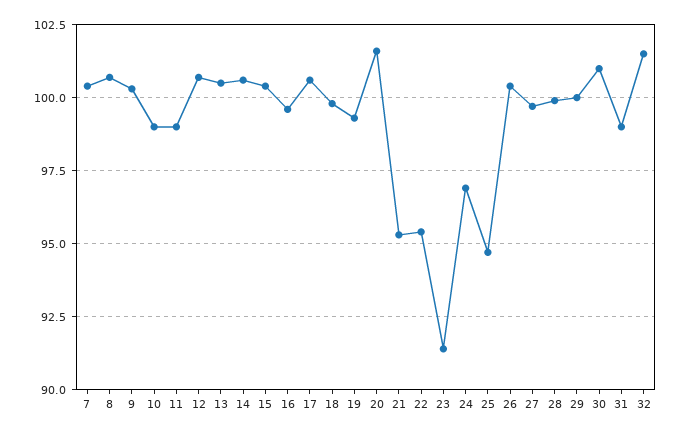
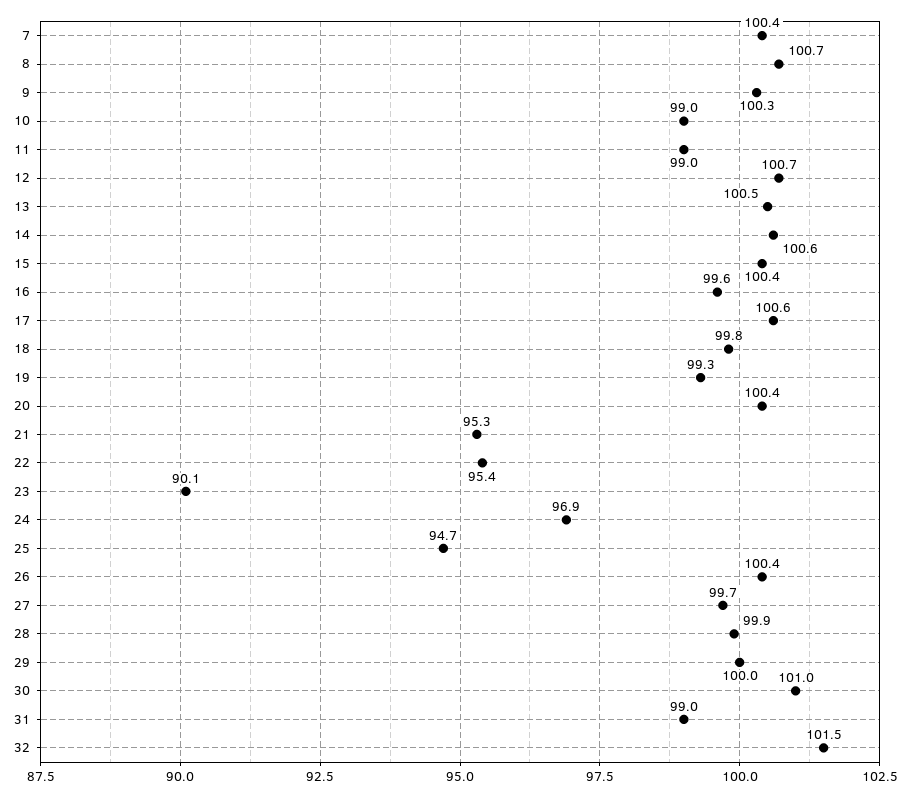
20: 101.5 -> 100.4
23: 91.5 -> 90.1

